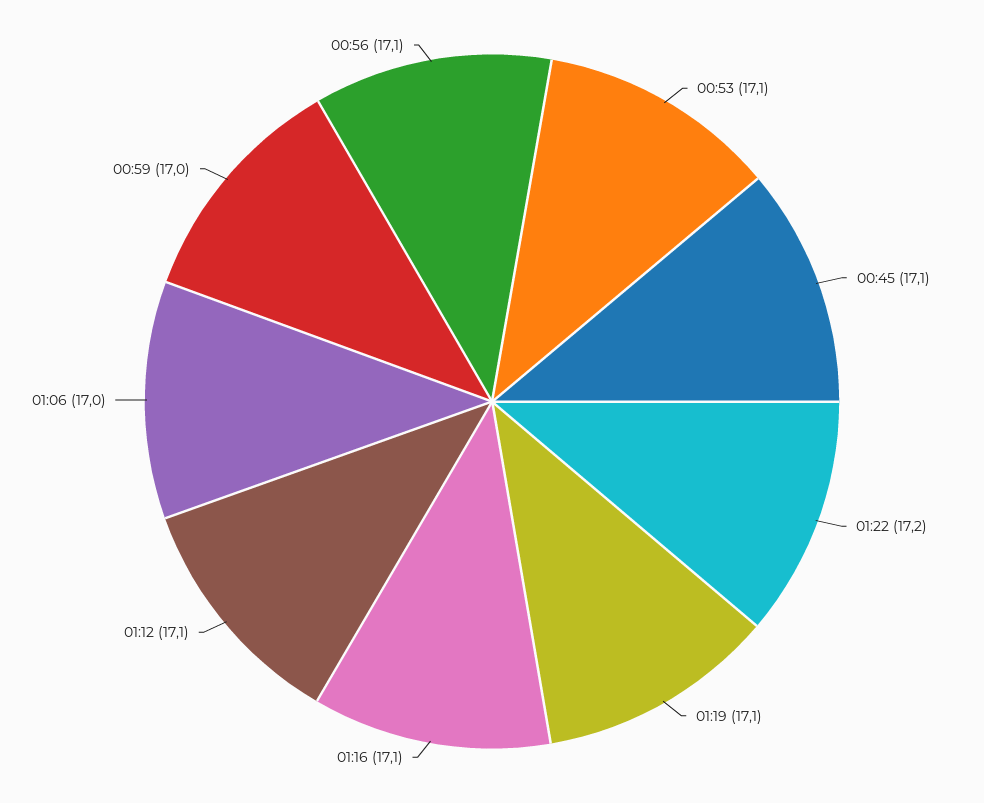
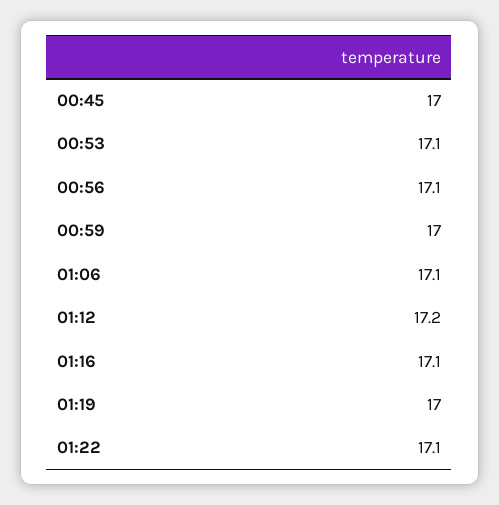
00:45: 17.1 -> 17
01:22: 17.2 -> 17.1
01:19: 17.1 -> 17
01:12: 17.1 -> 17.2
01:06: 17 -> 17.1

